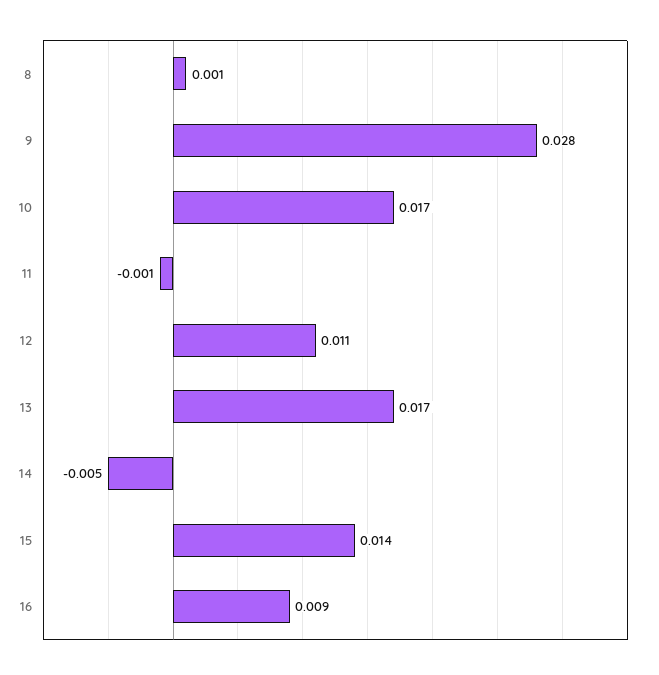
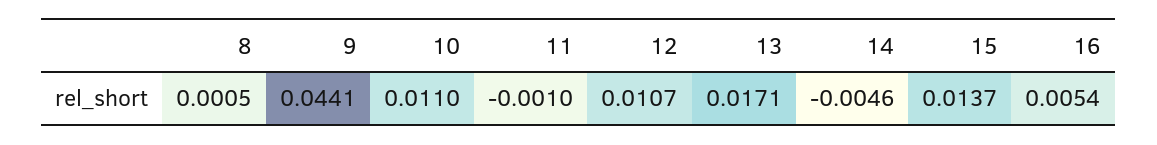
9: 0.028 -> 0.0441
10: 0.017 -> 0.011
16: 0.009 -> 0.0054

